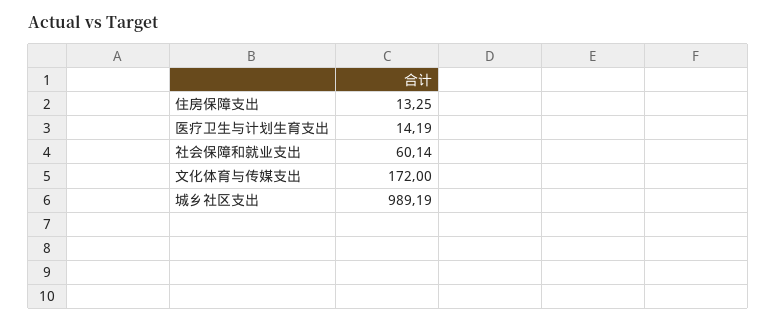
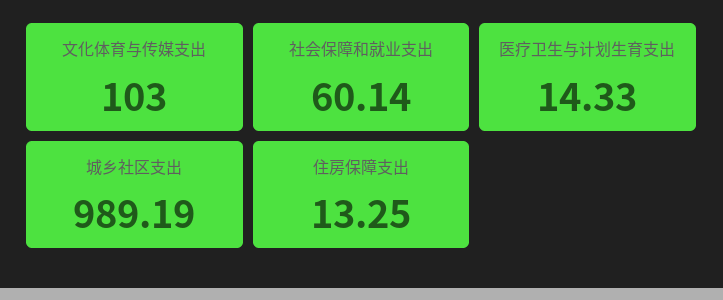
医疗卫生与计划生育支出: 14.19 -> 14.33
文化体育与传媒支出: 172 -> 103

